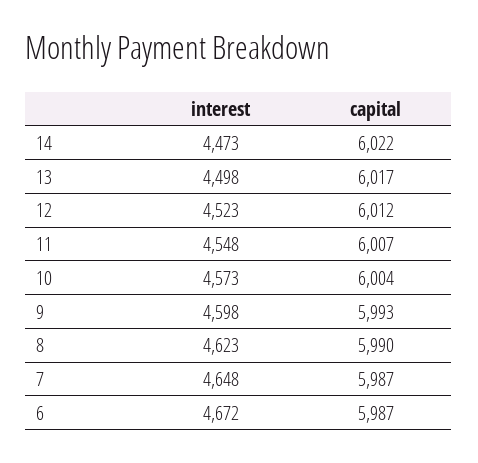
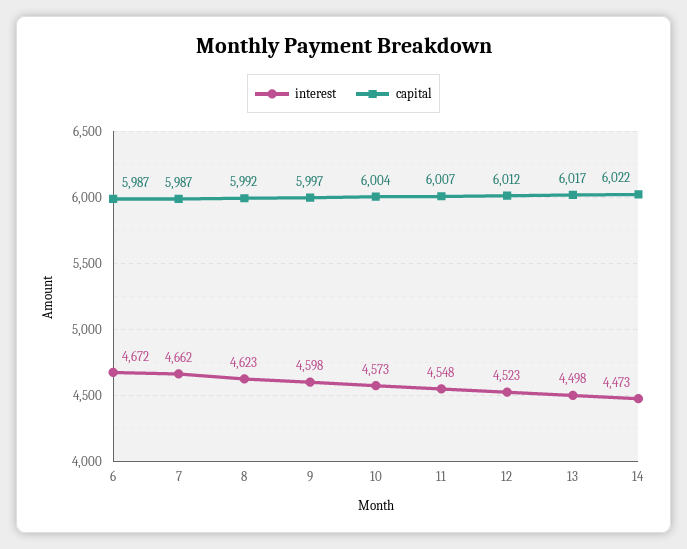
capital, 9: 5993 -> 5997
capital, 8: 5990 -> 5992
interest, 7: 4648 -> 4662

